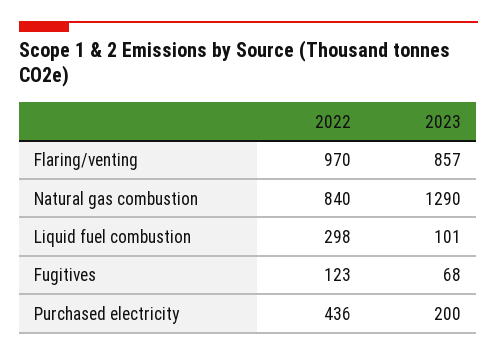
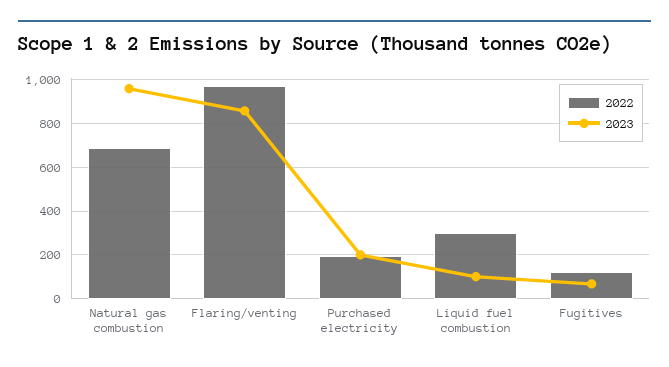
2022, Natural gas combustion: 840 -> 700
2023, Natural gas combustion: 1290 -> 950
2022, Purchased electricity: 436 -> 200

